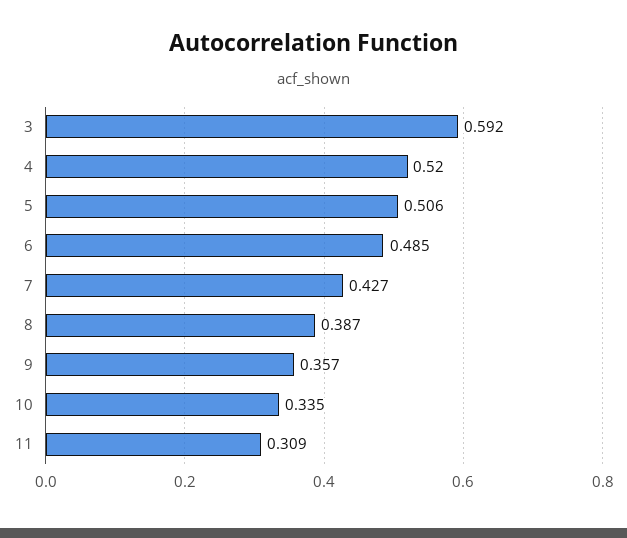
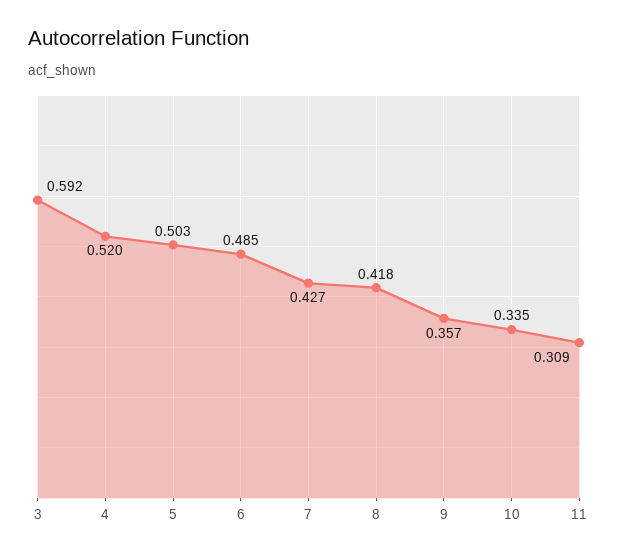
5: 0.506 -> 0.503
8: 0.387 -> 0.418

